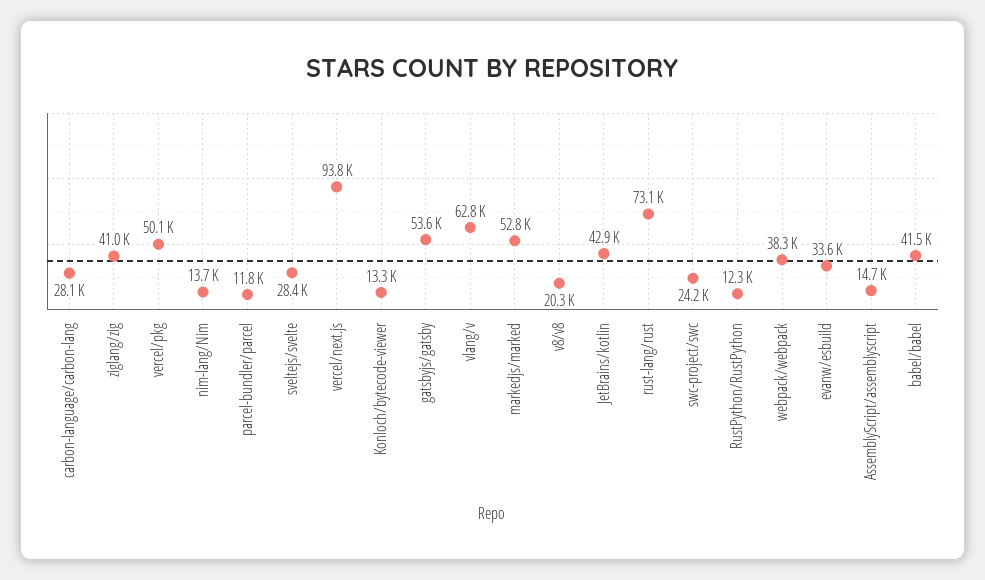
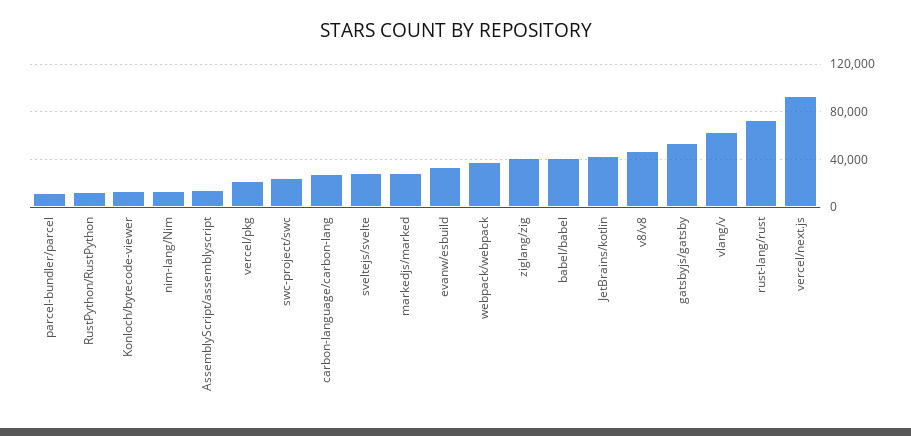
vercel/pkg: 50100 -> 20000
markedjs/marked: 52800 -> 30000
v8/v8: 20300 -> 50000

